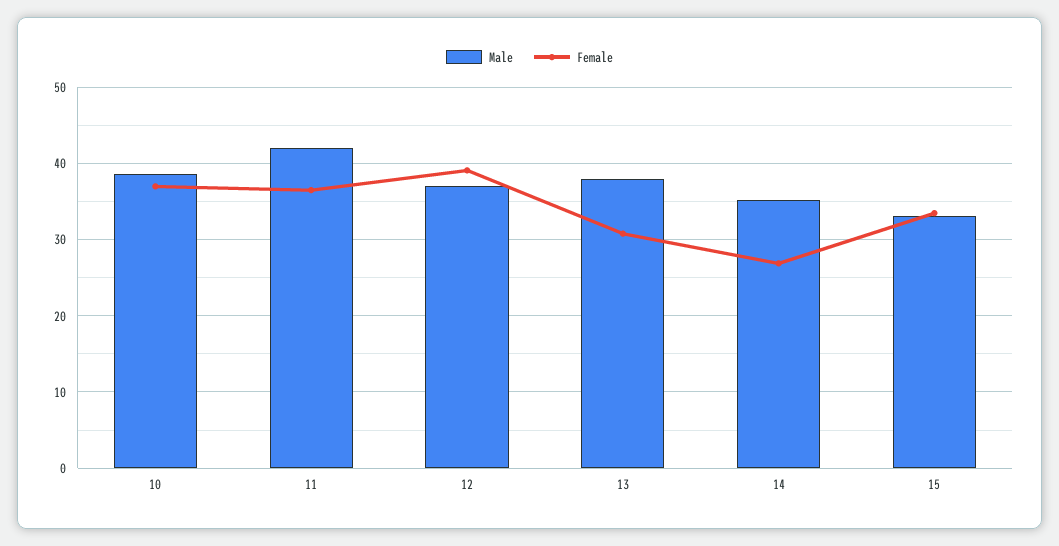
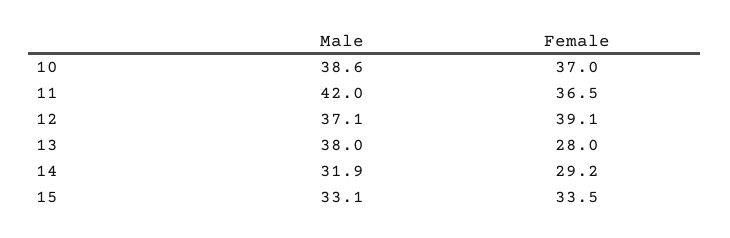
Female, 13: 31 -> 28
Male, 14: 35 -> 31.9
Female, 14: 27 -> 29.2

